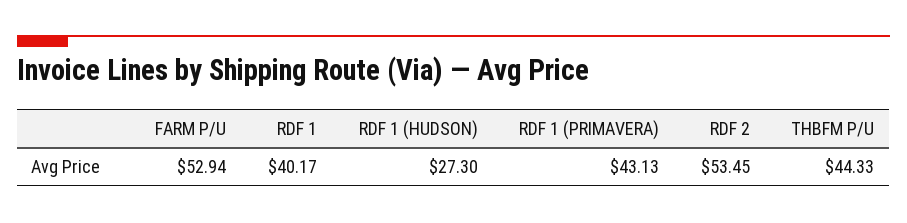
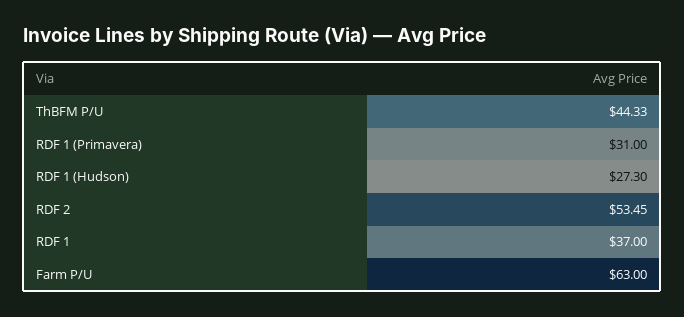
FARM P/U: 52.94 -> 63
RDF 1: 40.17 -> 37
RDF 1 (PRIMAVERA): 43.13 -> 31

